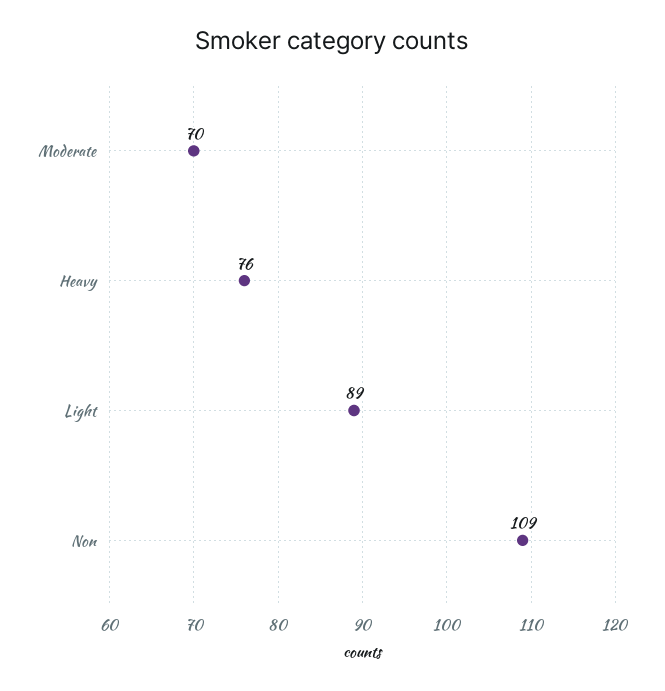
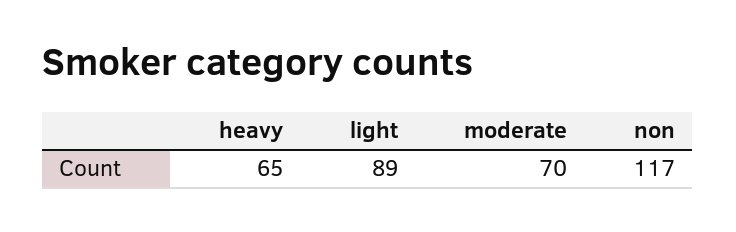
Heavy: 76 -> 65
Non: 109 -> 117

